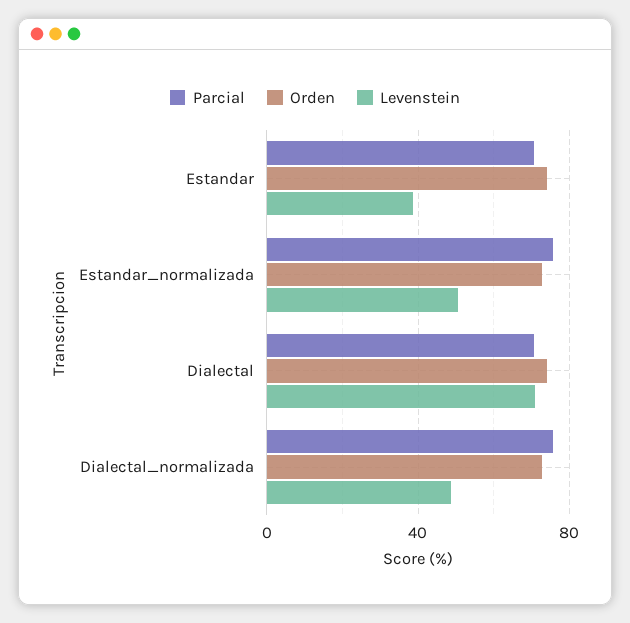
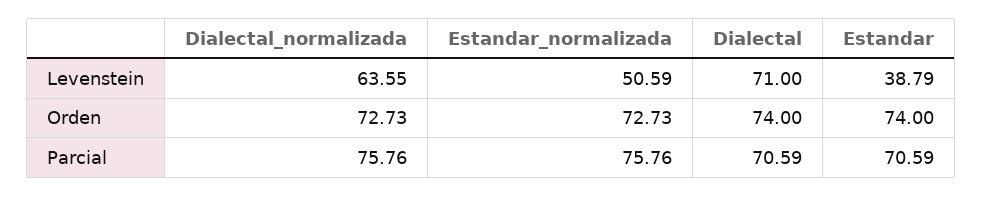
Levenstein, Dialectal_normalizada: 50 -> 63.55

